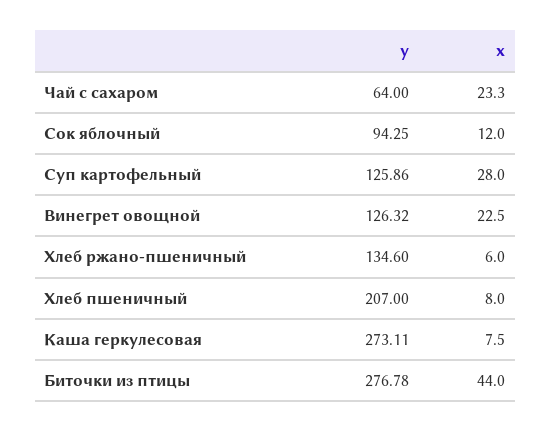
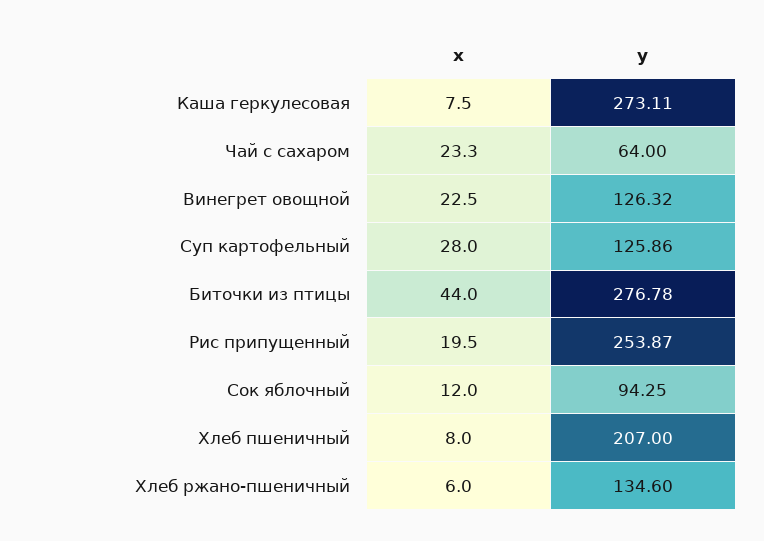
x, Рис припущенный: none -> 19.5
y, Рис припущенный: none -> 253.87

